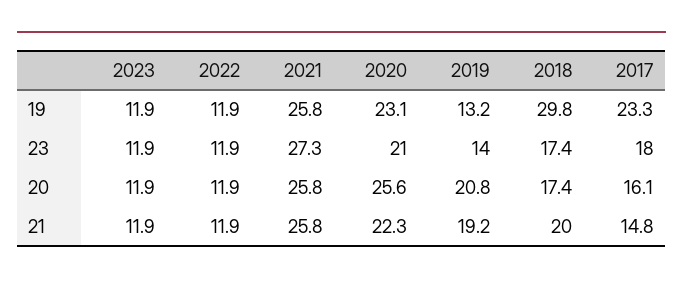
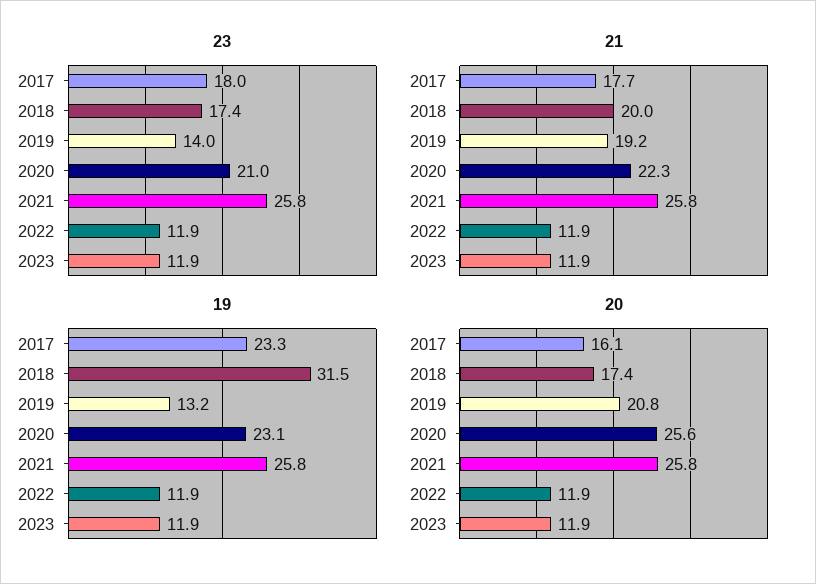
19, 2018: 29.8 -> 31.5
23, 2021: 27.3 -> 25.8
21, 2017: 14.8 -> 17.7

